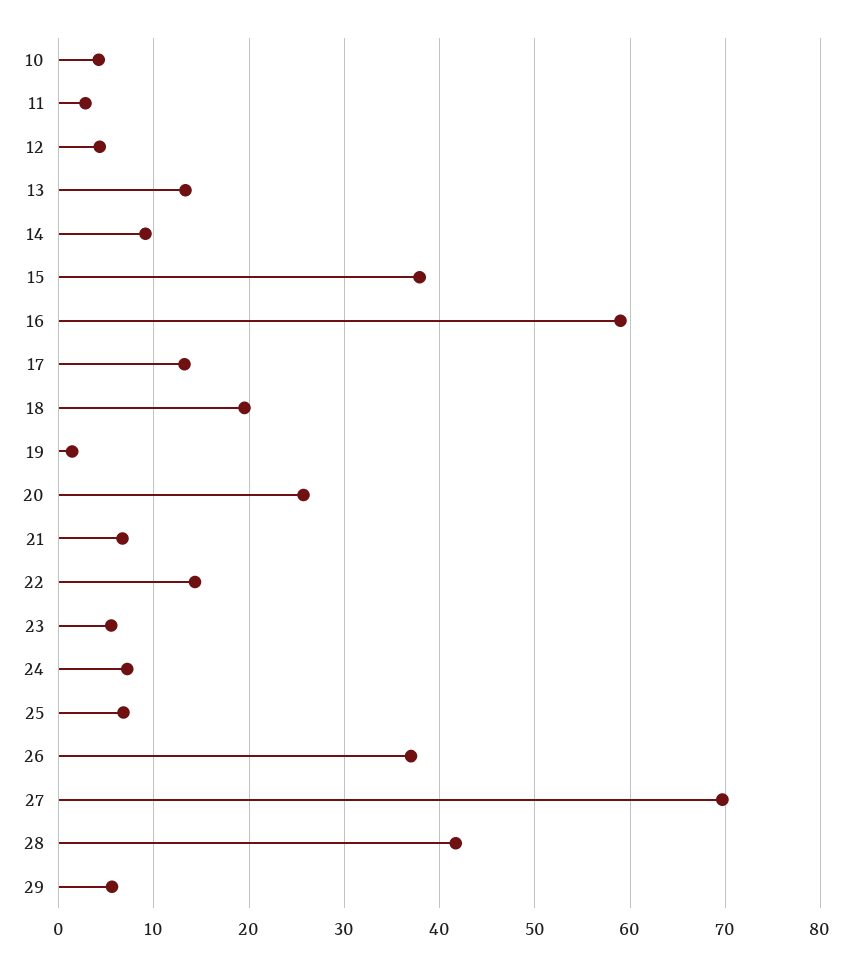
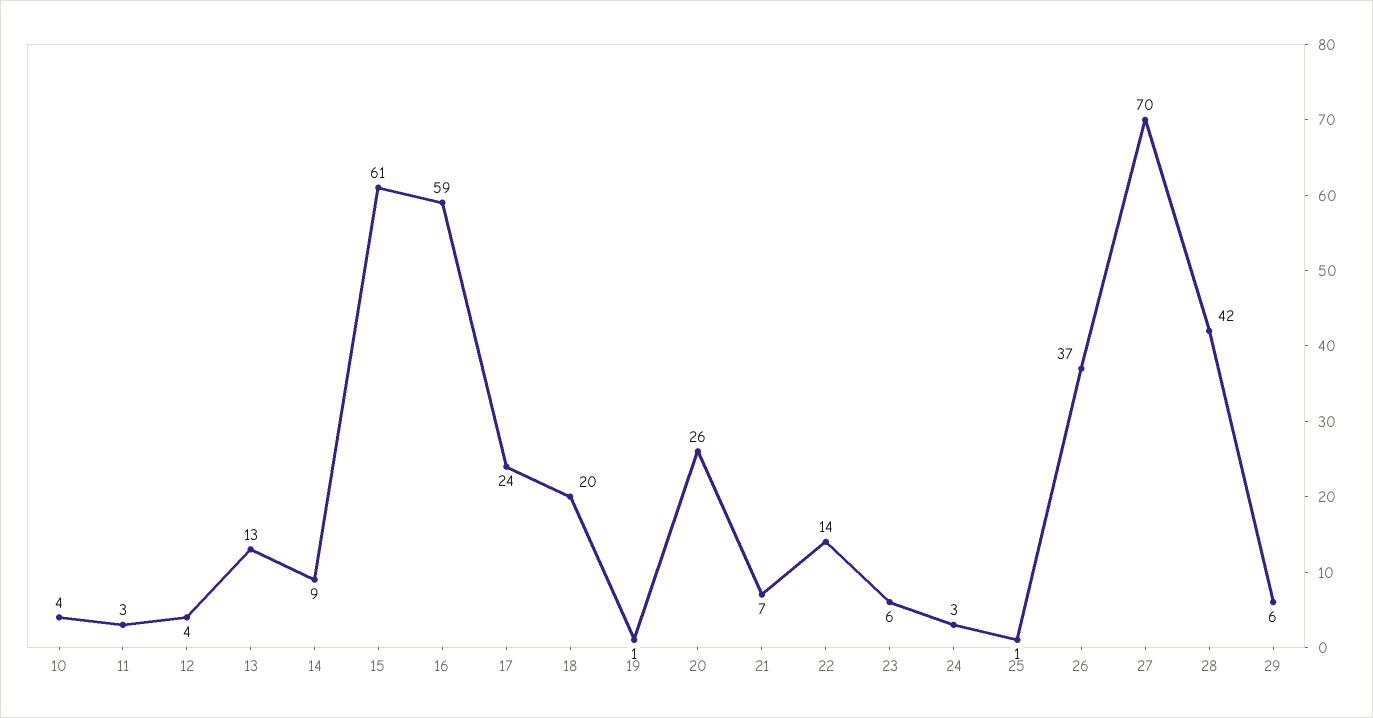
15: 38 -> 61
17: 13 -> 24
24: 7 -> 3
25: 7 -> 1

